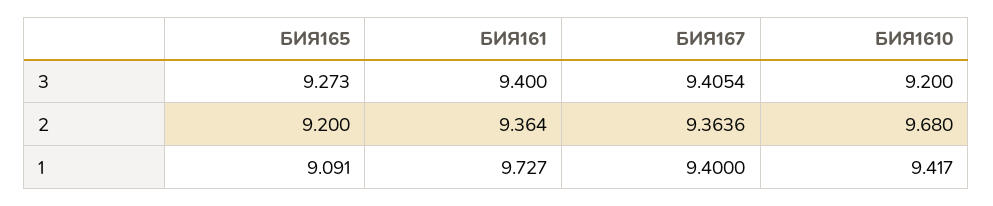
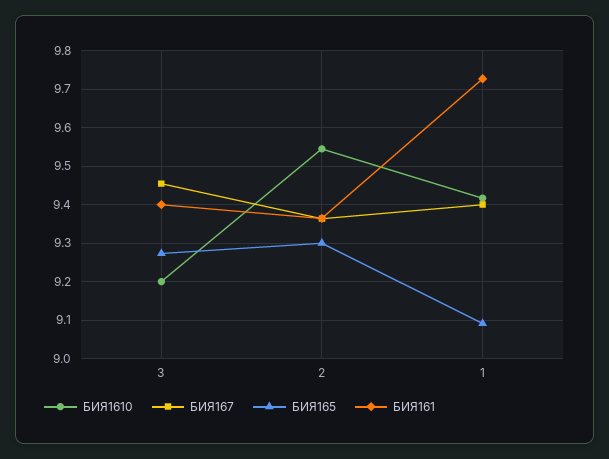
БИЯ167, 3: 9.4054 -> 9.46
БИЯ165, 2: 9.2 -> 9.3
БИЯ1610, 2: 9.68 -> 9.54

